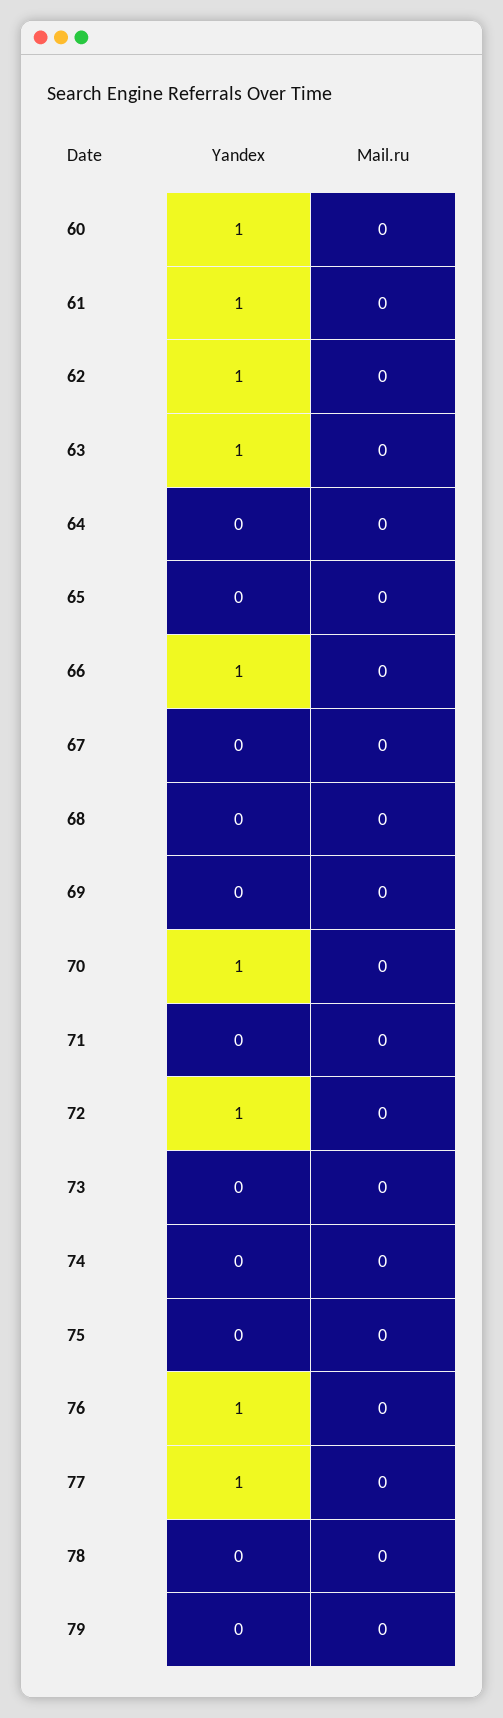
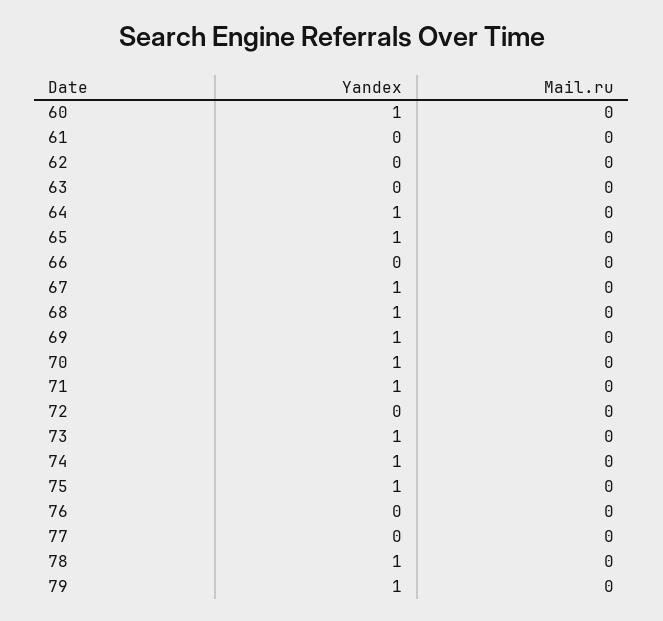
Yandex, 61: 1 -> 0
Yandex, 62: 1 -> 0
Yandex, 63: 1 -> 0
Yandex, 64: 0 -> 1
Yandex, 65: 0 -> 1
Yandex, 66: 1 -> 0
Yandex, 67: 0 -> 1
Yandex, 68: 0 -> 1
Yandex, 69: 0 -> 1
Yandex, 71: 0 -> 1
Yandex, 72: 1 -> 0
Yandex, 73: 0 -> 1
Yandex, 74: 0 -> 1
Yandex, 75: 0 -> 1
Yandex, 76: 1 -> 0
Yandex, 77: 1 -> 0
Yandex, 78: 0 -> 1
Yandex, 79: 0 -> 1

